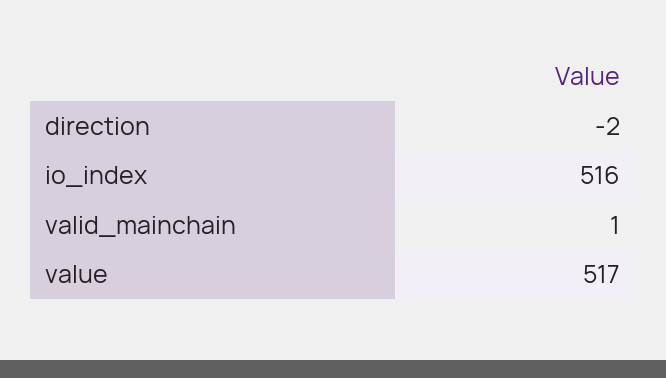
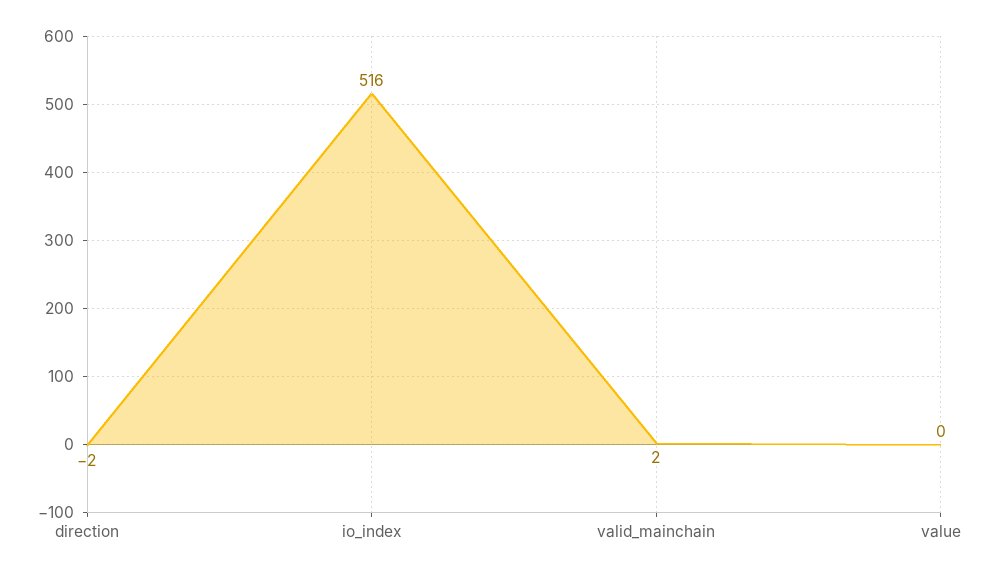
valid_mainchain: 1 -> 2
value: 517 -> 0

